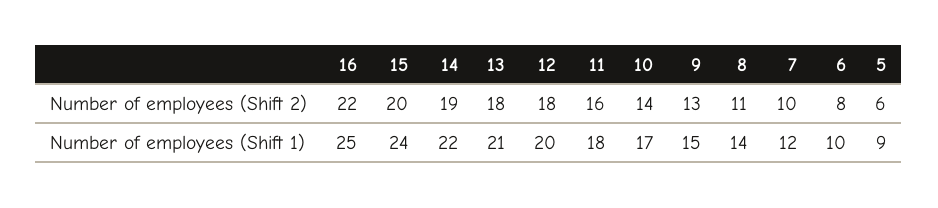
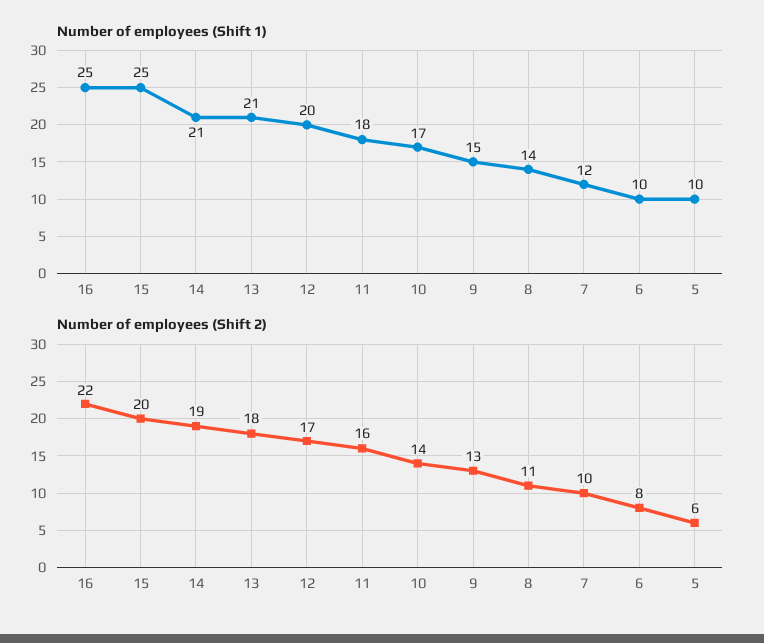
Number of employees (Shift 2), 12: 18 -> 17
Number of employees (Shift 1), 15: 24 -> 25
Number of employees (Shift 1), 14: 22 -> 21
Number of employees (Shift 1), 5: 9 -> 10

